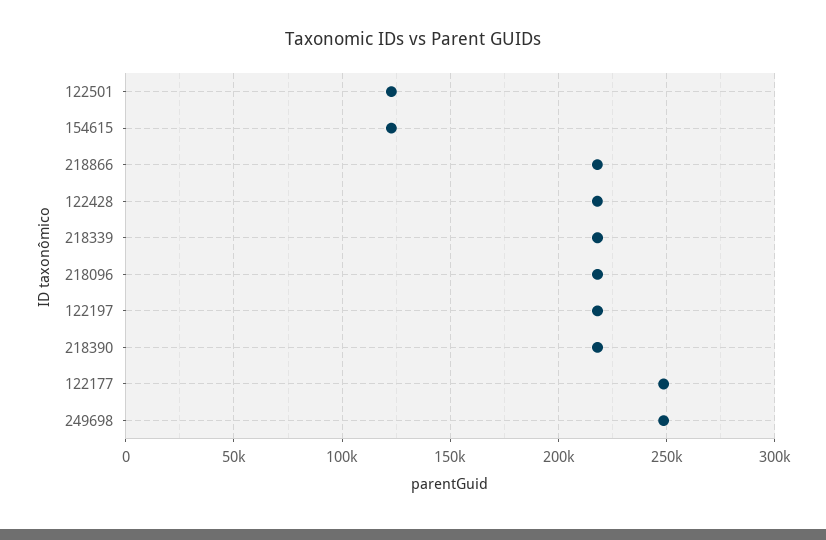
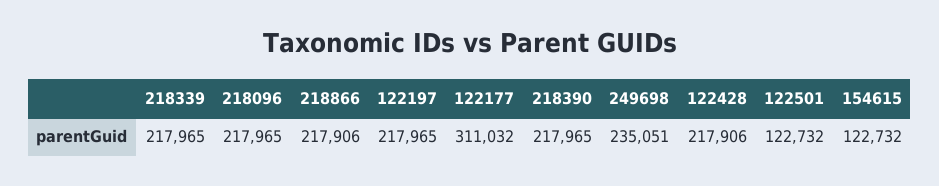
122177: 250000 -> 311032
249698: 250000 -> 235051

